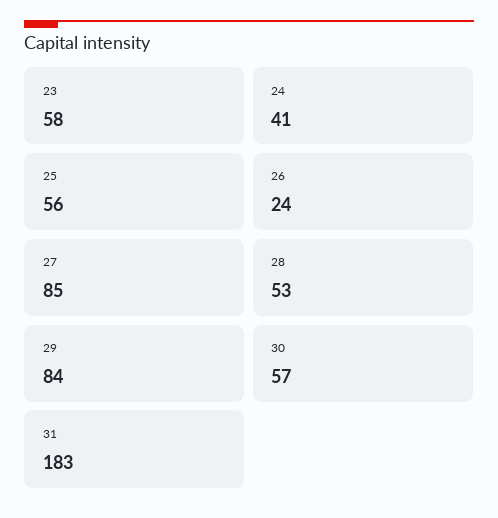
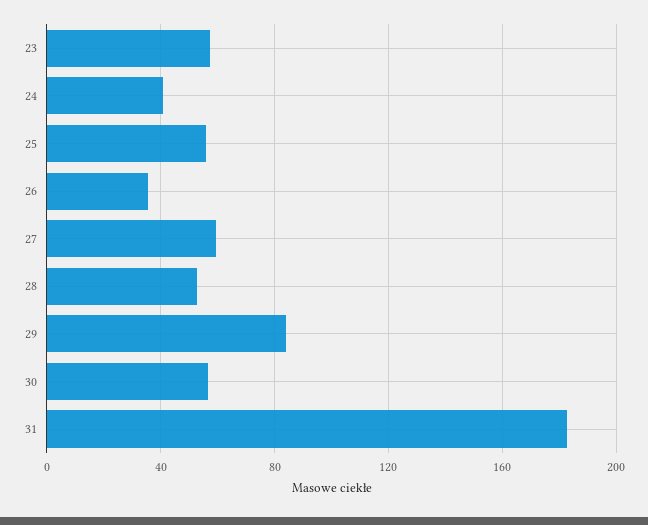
26: 24 -> 35
27: 85 -> 60

